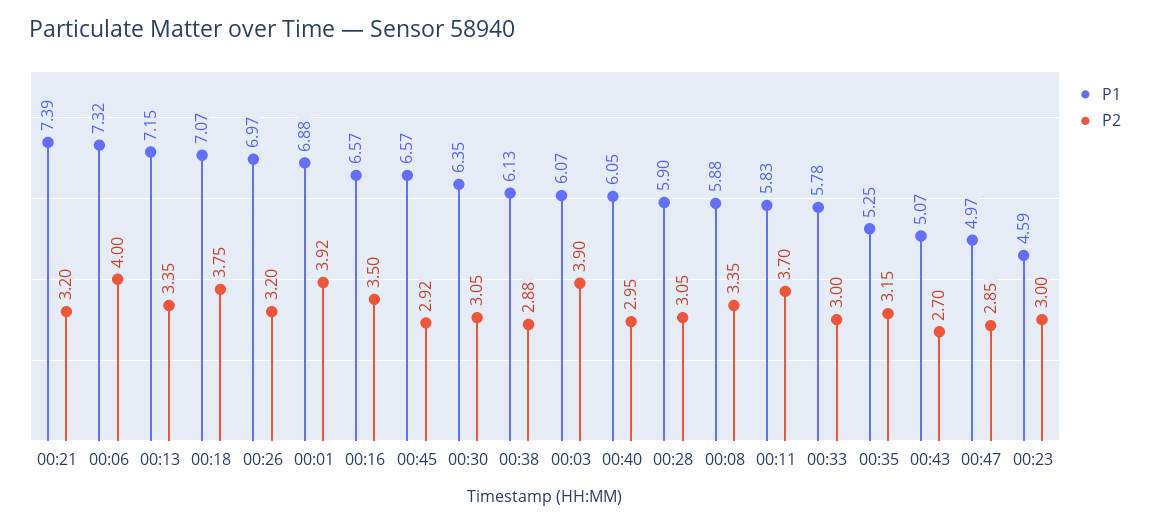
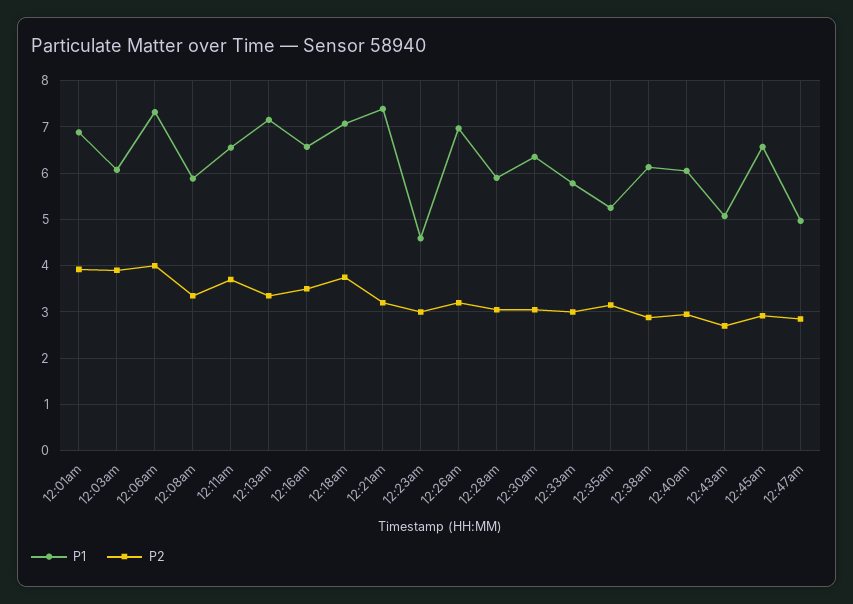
P1, 00:11: 5.83 -> 6.6

